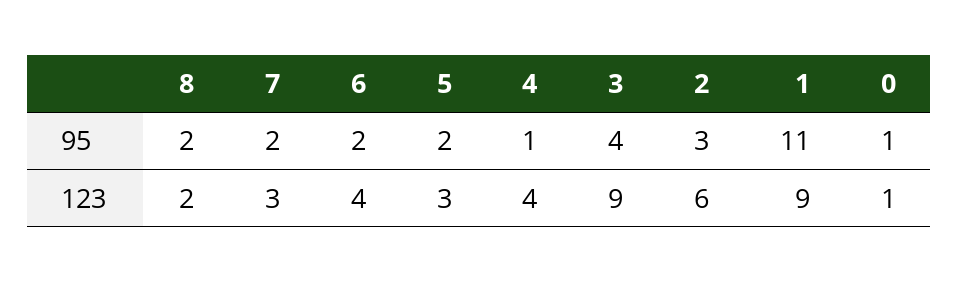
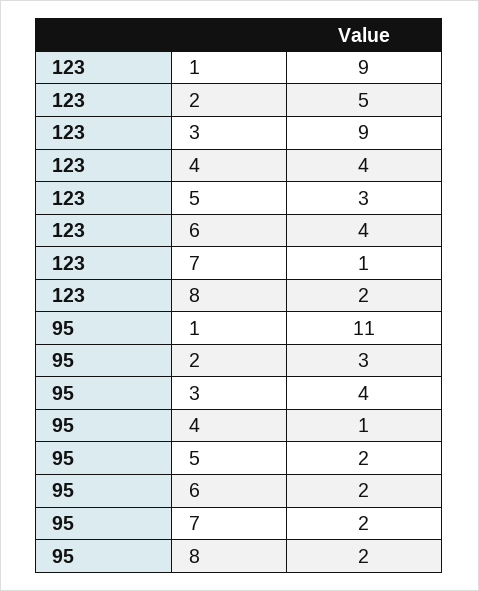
0, 95: 1 -> none
7, 123: 3 -> 1
2, 123: 6 -> 5
0, 123: 1 -> none

